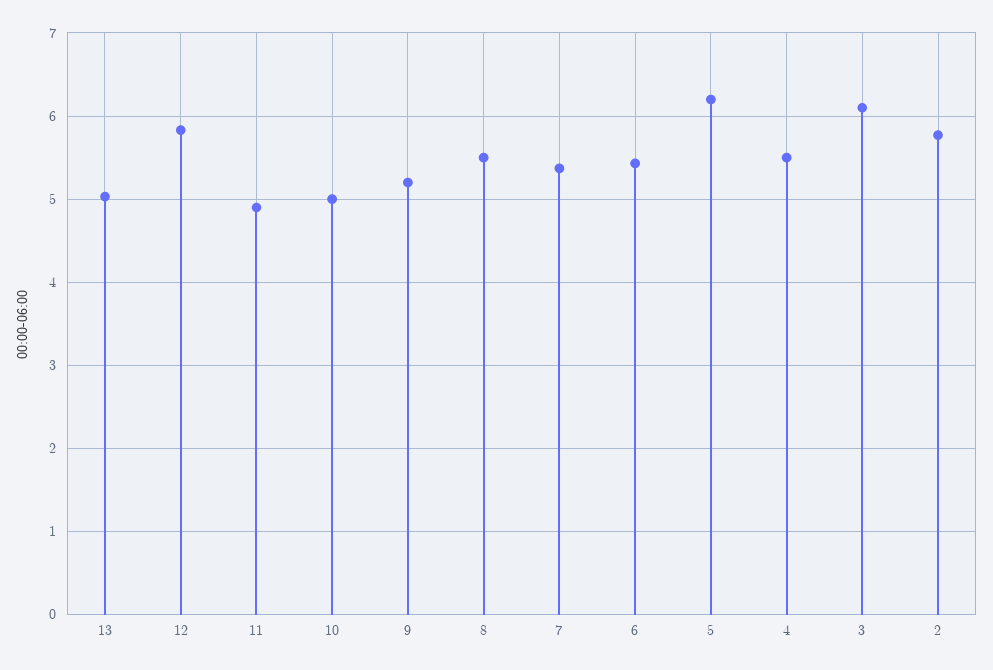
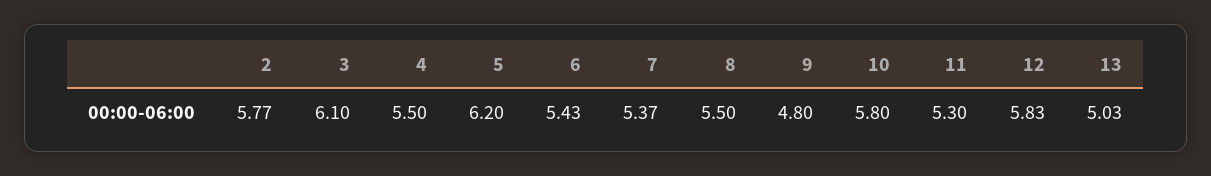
11: 4.9 -> 5.3
10: 5 -> 5.8
9: 5.2 -> 4.8

